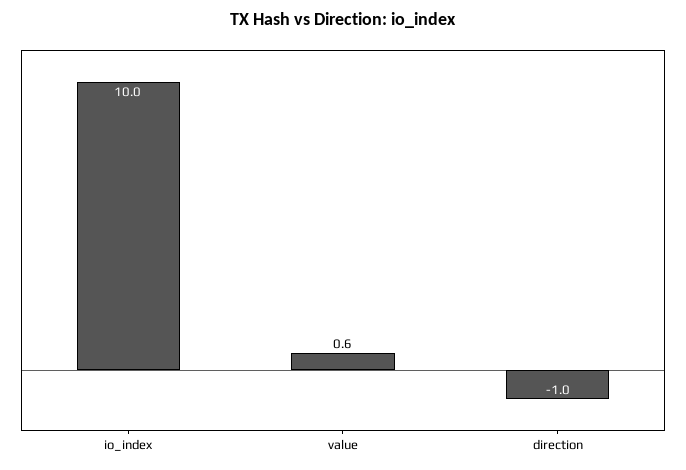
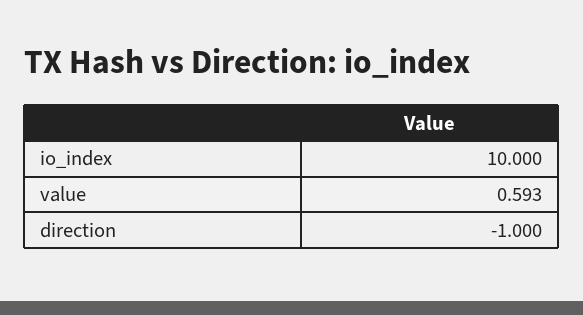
value: 0.6 -> 0.593

